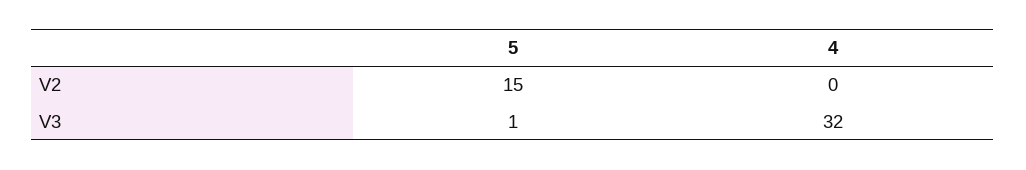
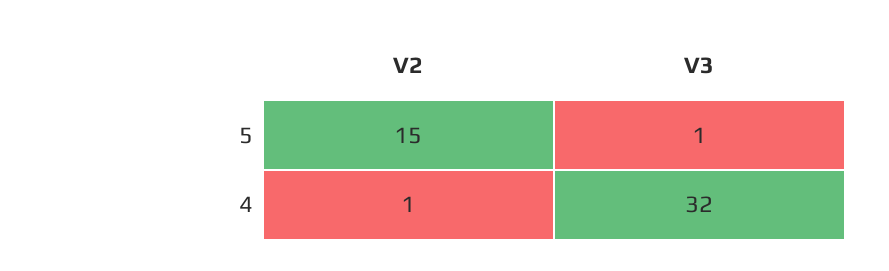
4, V2: 0 -> 1

